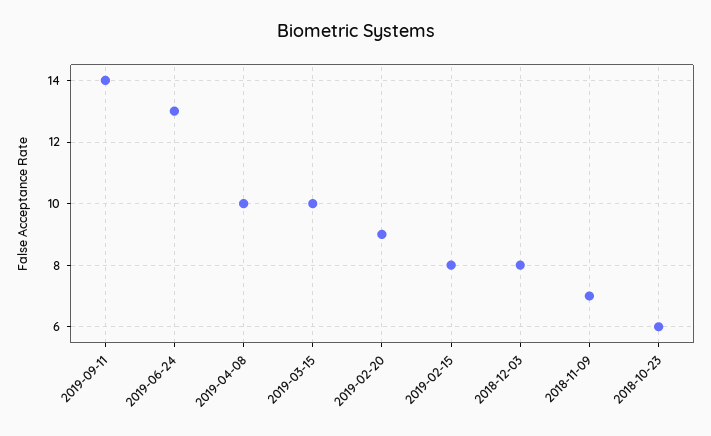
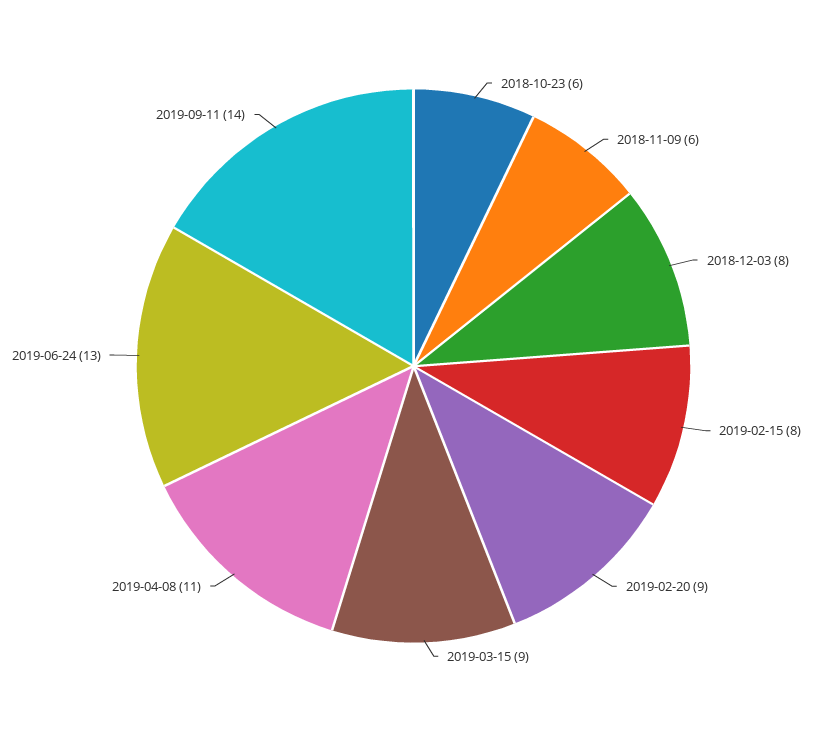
2019-04-08: 10 -> 11
2019-03-15: 10 -> 9
2018-11-09: 7 -> 6

